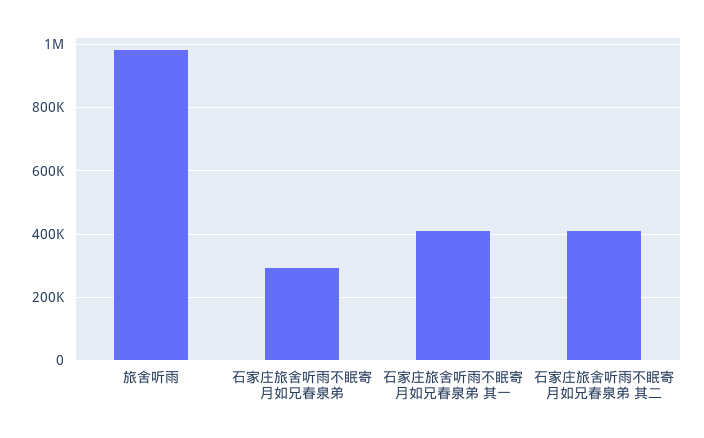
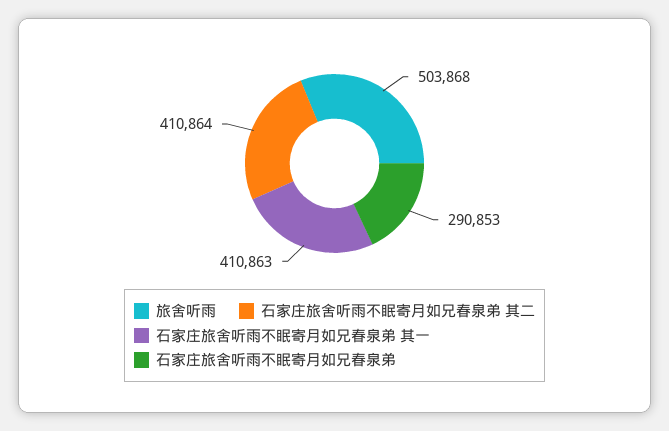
旅舍听雨: 980000 -> 503868

